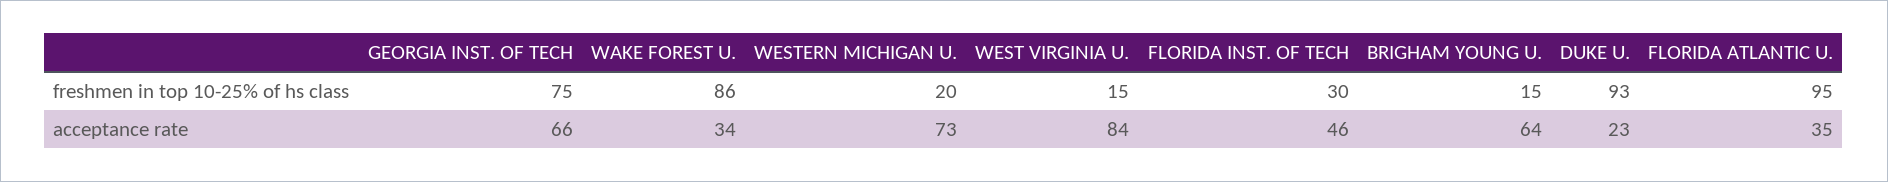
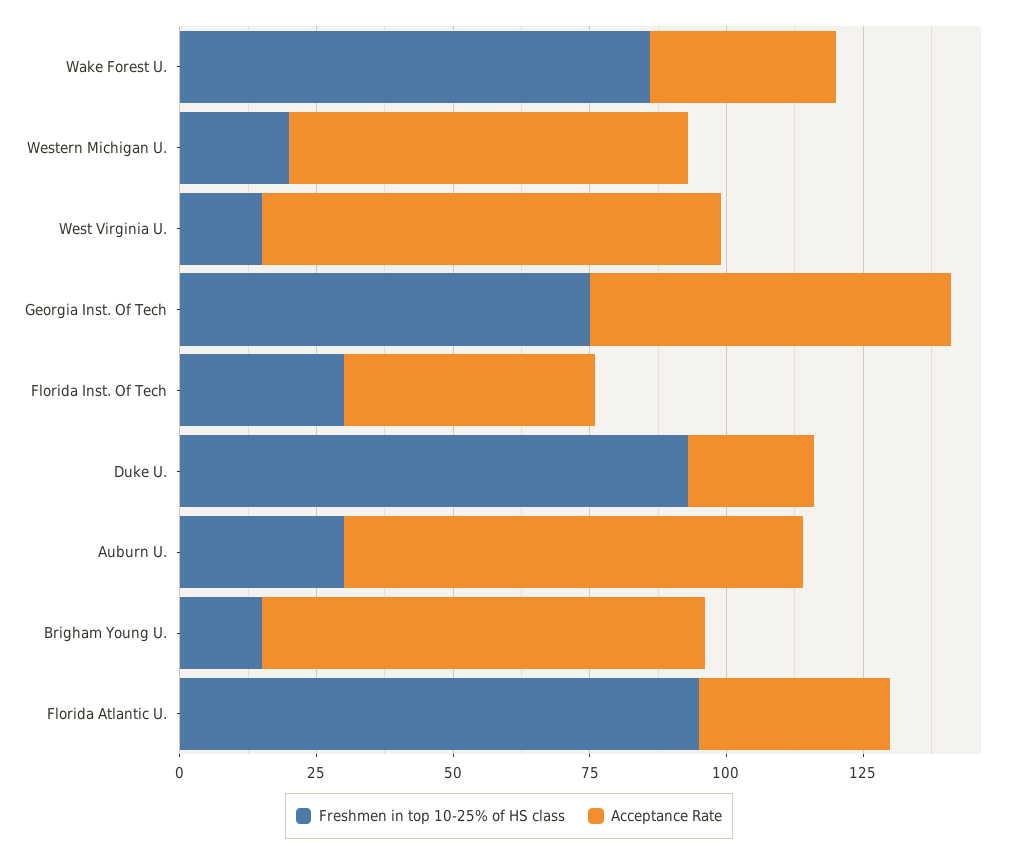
acceptance rate, BRIGHAM YOUNG U.: 64 -> 80
freshmen in top 10-25% of hs class, Auburn U.: none -> 30
acceptance rate, Auburn U.: none -> 85

